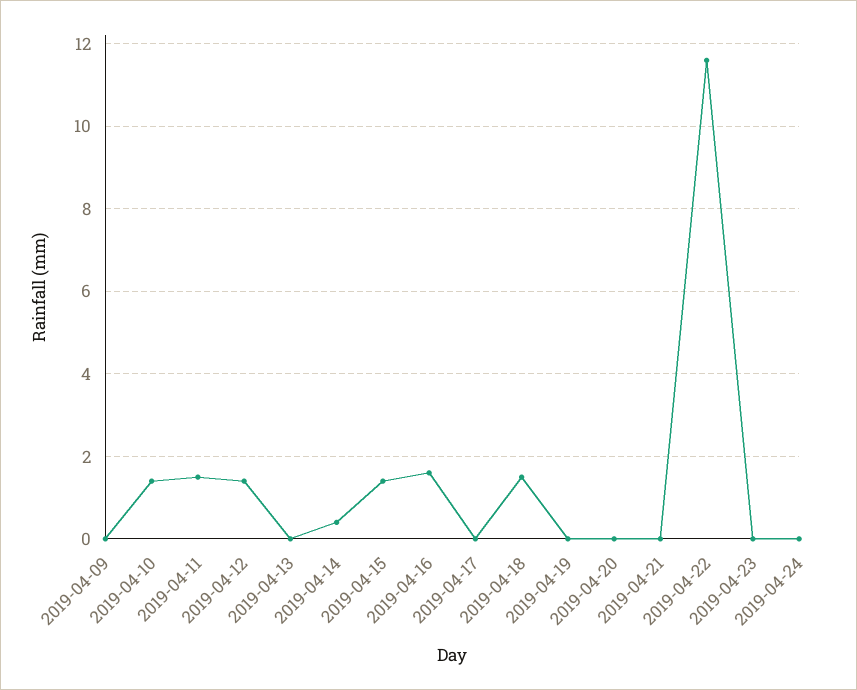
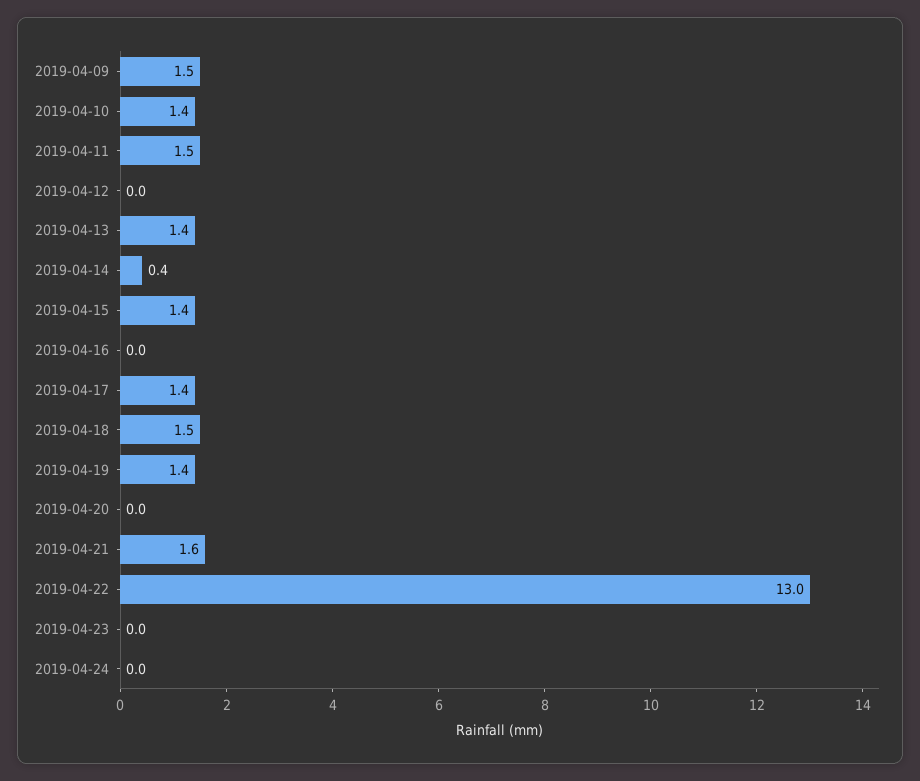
2019-04-09: 0 -> 1.5
2019-04-12: 1.5 -> 0
2019-04-13: 0 -> 1.4
2019-04-16: 1.5 -> 0
2019-04-17: 0 -> 1.4
2019-04-19: 0 -> 1.4
2019-04-21: 0 -> 1.6
2019-04-22: 11.5 -> 13

